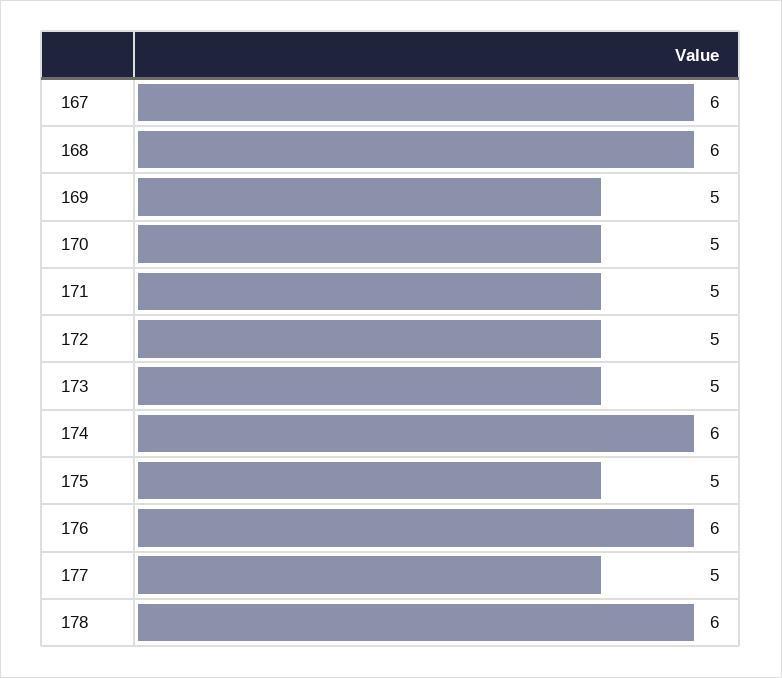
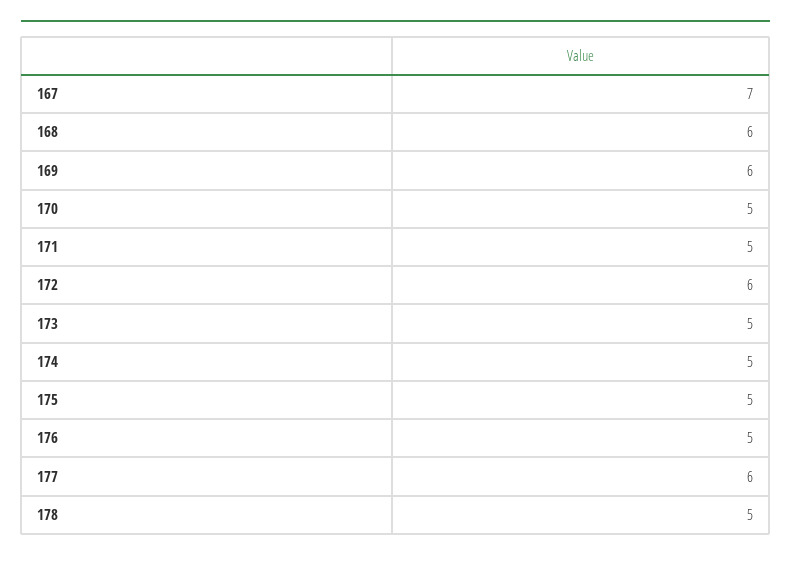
167: 6 -> 7
169: 5 -> 6
172: 5 -> 6
174: 6 -> 5
176: 6 -> 5
177: 5 -> 6
178: 6 -> 5

